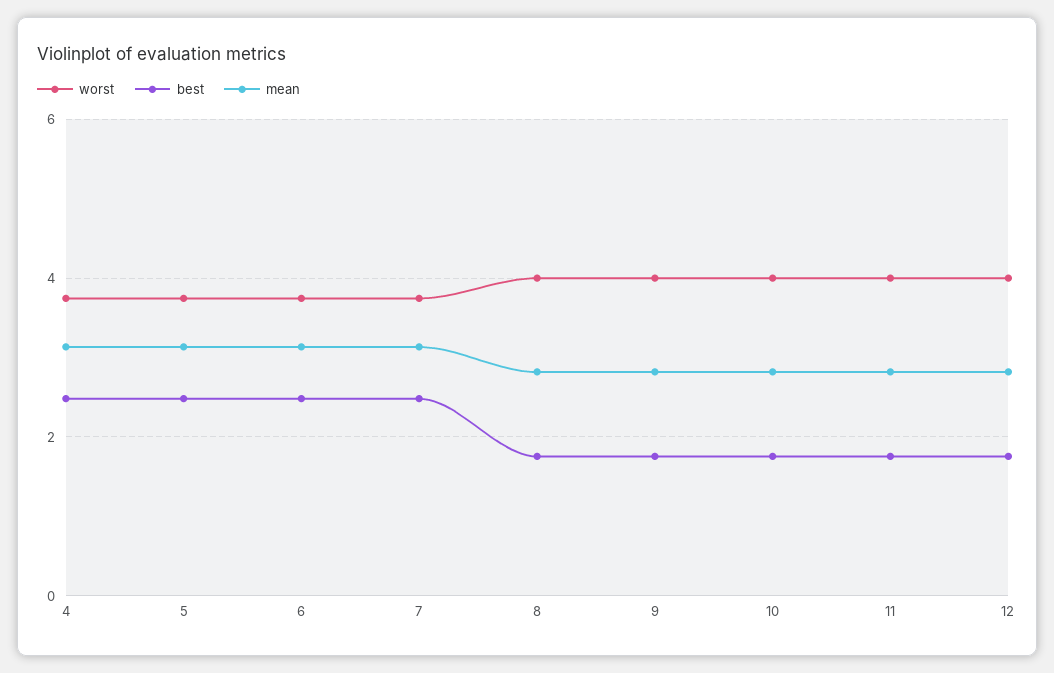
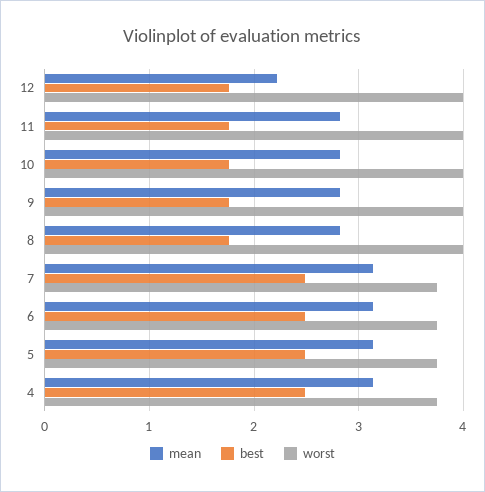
mean, 12: 2.8 -> 2.2

